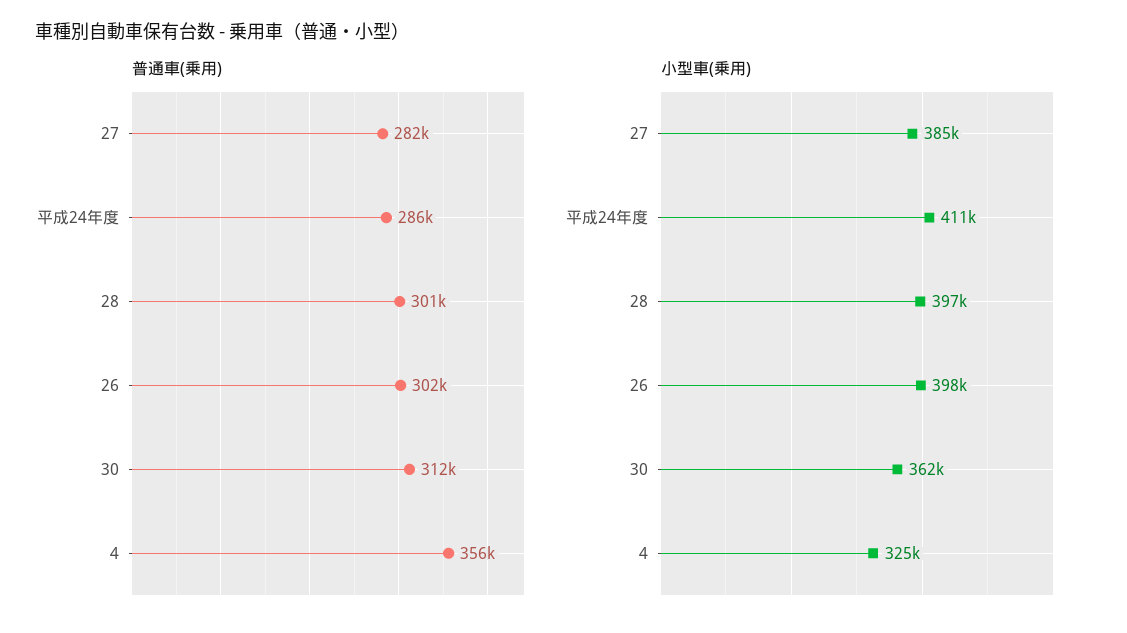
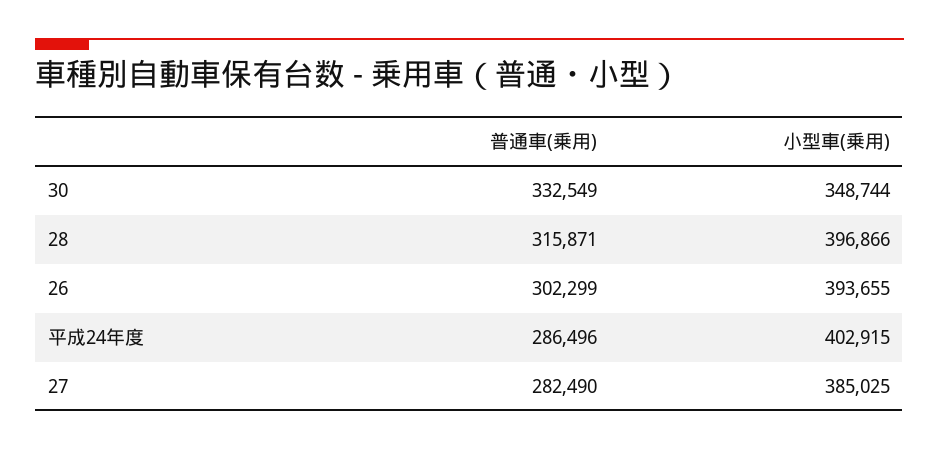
普通車(乗用), 28: 301000 -> 315871
普通車(乗用), 30: 312000 -> 332549
普通車(乗用), 4: 356000 -> none
小型車(乗用), 平成24年度: 411000 -> 402915
小型車(乗用), 26: 398000 -> 393655
小型車(乗用), 30: 362000 -> 348744
小型車(乗用), 4: 325000 -> none

